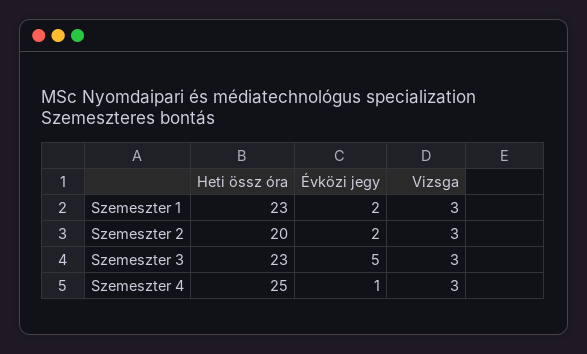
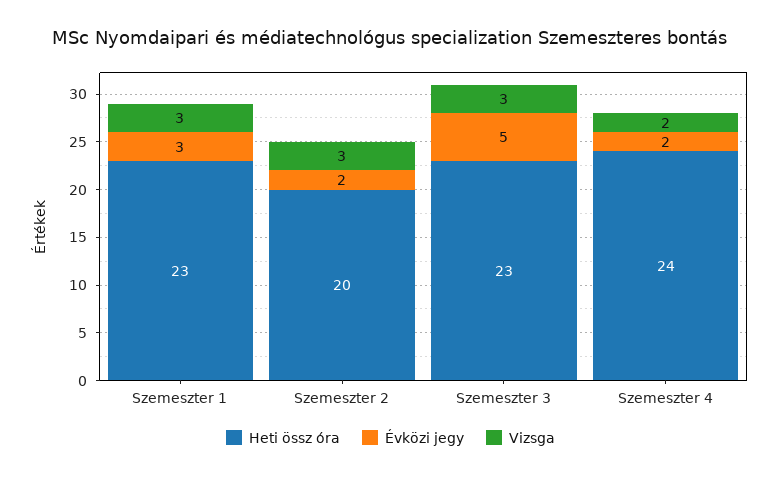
Évközi jegy, Szemeszter 1: 2 -> 3
Heti össz óra, Szemeszter 4: 25 -> 24
Évközi jegy, Szemeszter 4: 1 -> 2
Vizsga, Szemeszter 4: 3 -> 2

